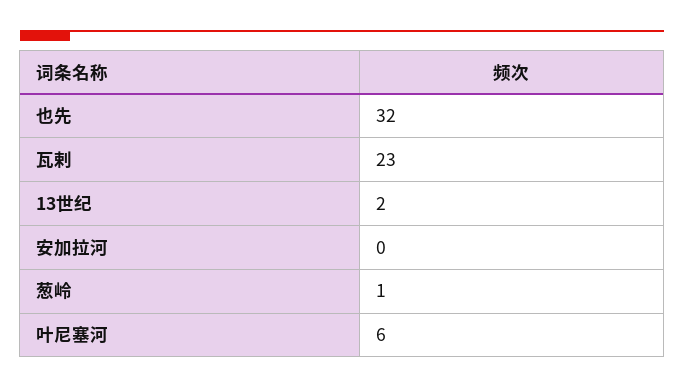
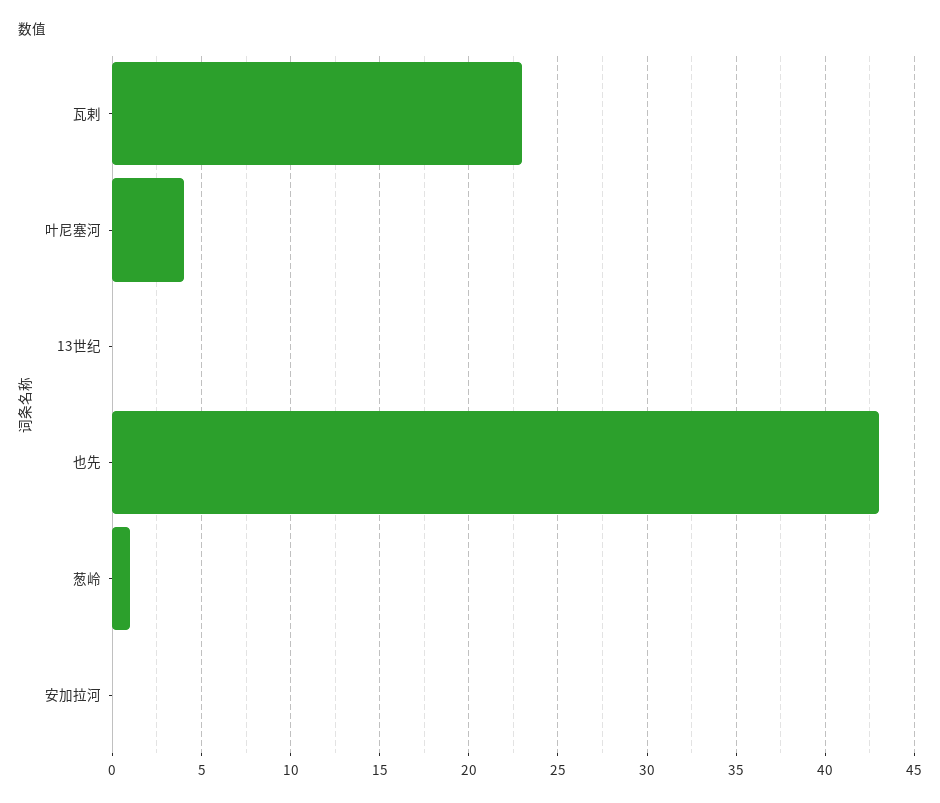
也先: 32 -> 43
13世纪: 2 -> 0
叶尼塞河: 6 -> 4

